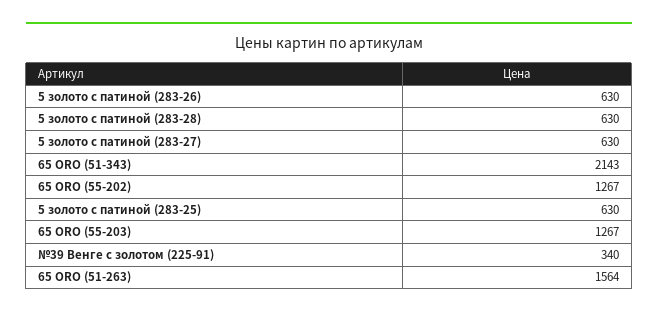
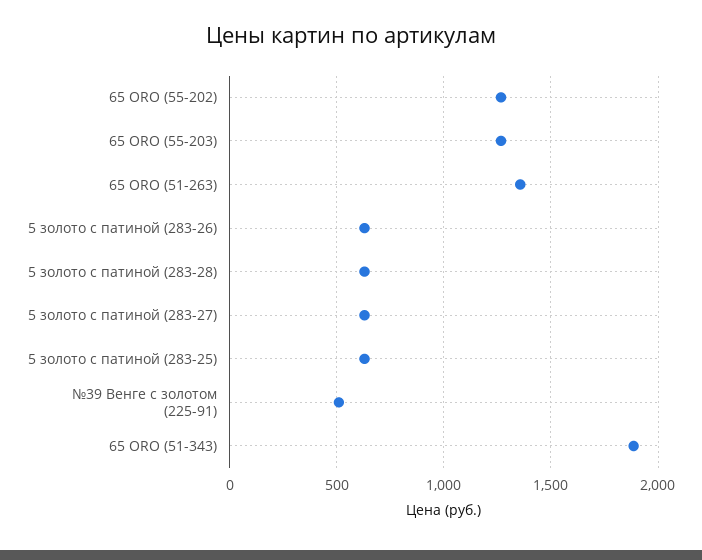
65 ORO (51-343): 2143 -> 1900
№39 Венге с золотом (225-91): 340 -> 500
65 ORO (51-263): 1564 -> 1350

